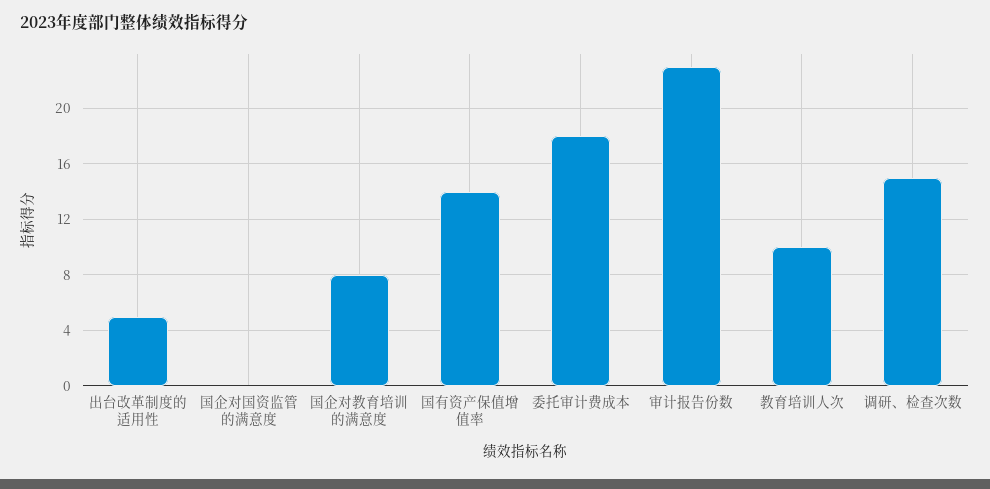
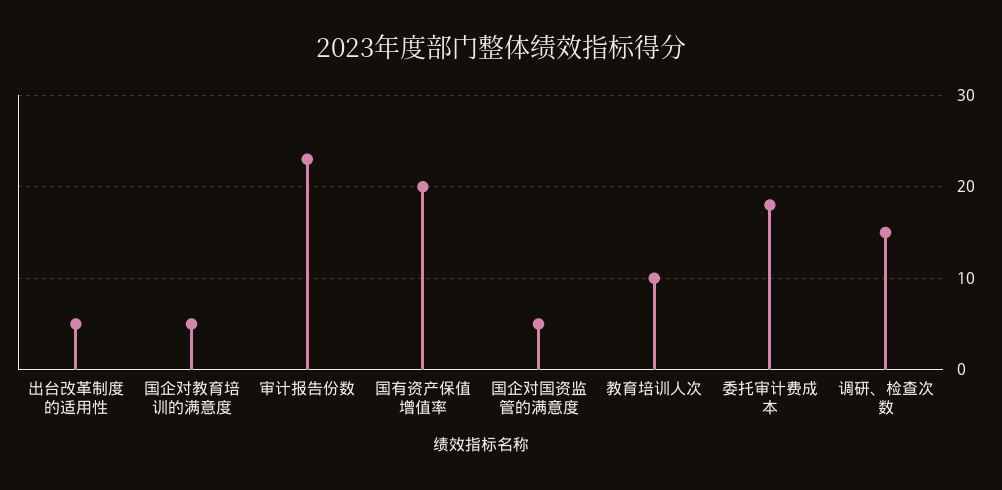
国企对国资监管的满意度: 0 -> 5
国企对教育培训的满意度: 8 -> 5
国有资产保值增值率: 14 -> 20

